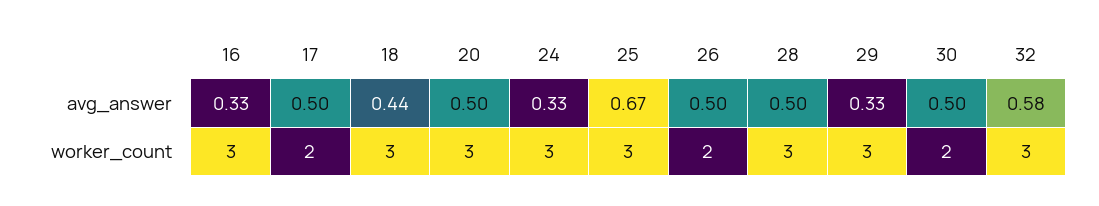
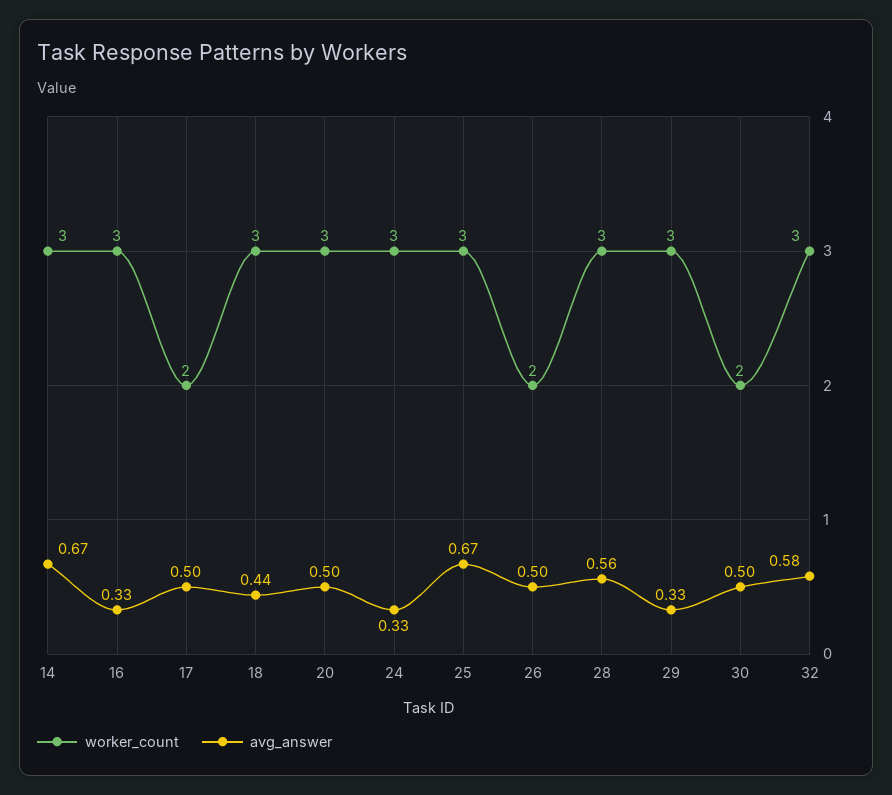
avg_answer, 28: 0.5 -> 0.56
worker_count, 14: none -> 3
avg_answer, 14: none -> 0.67

